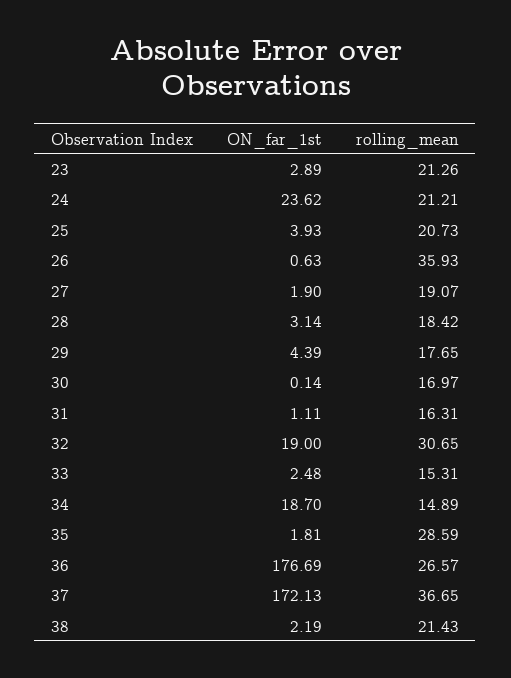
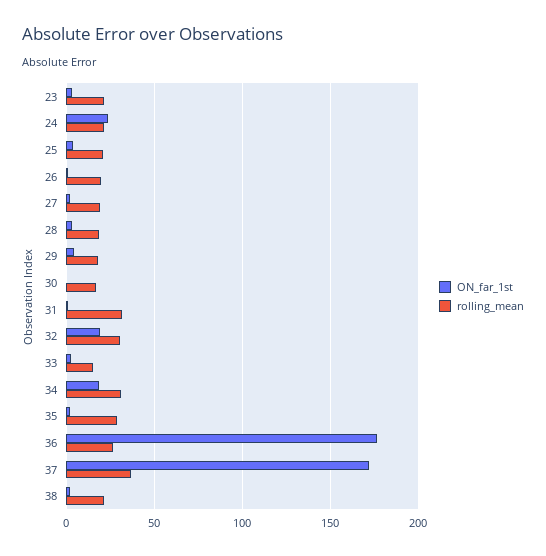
rolling_mean, 26: 35.93 -> 20
rolling_mean, 31: 16.31 -> 30
rolling_mean, 34: 14.89 -> 30

